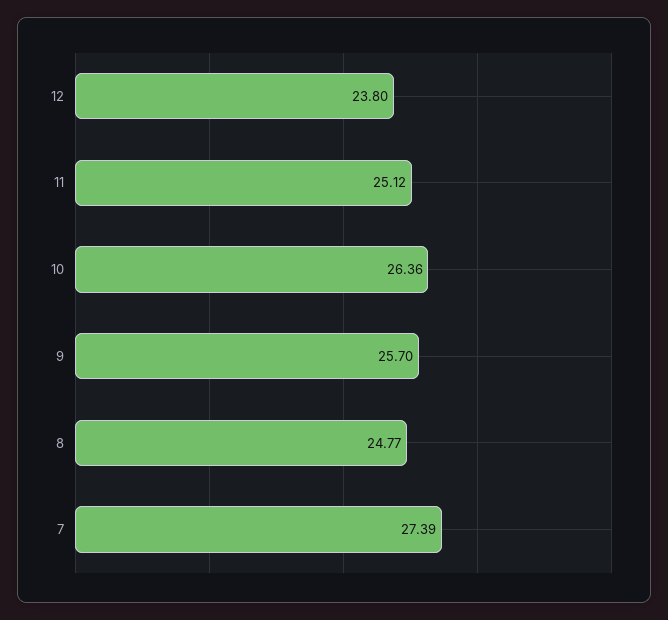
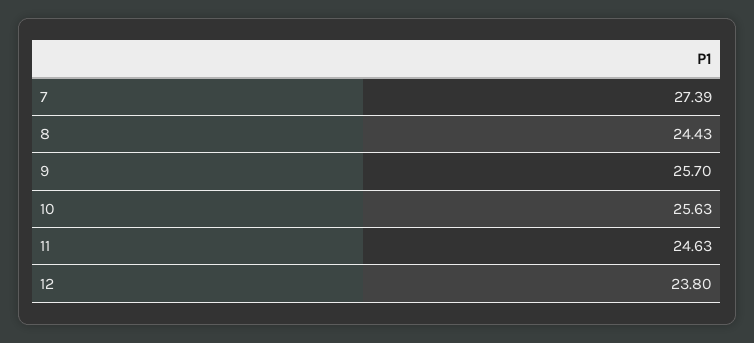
11: 25.12 -> 24.63
10: 26.36 -> 25.63
8: 24.77 -> 24.43

